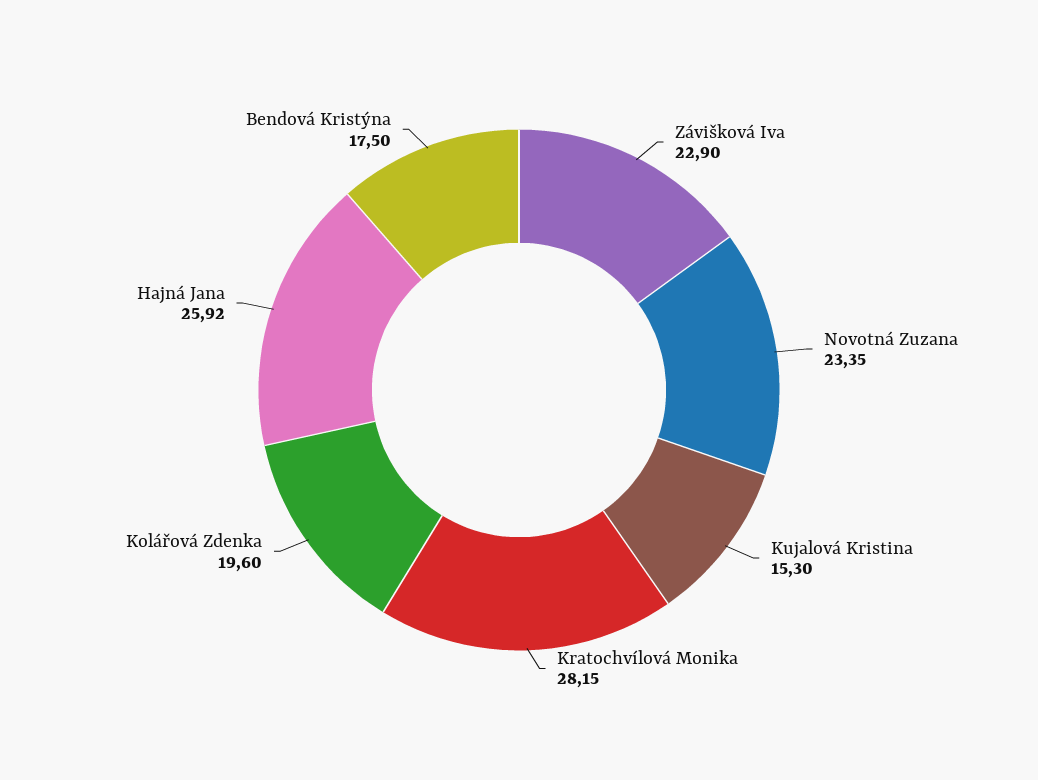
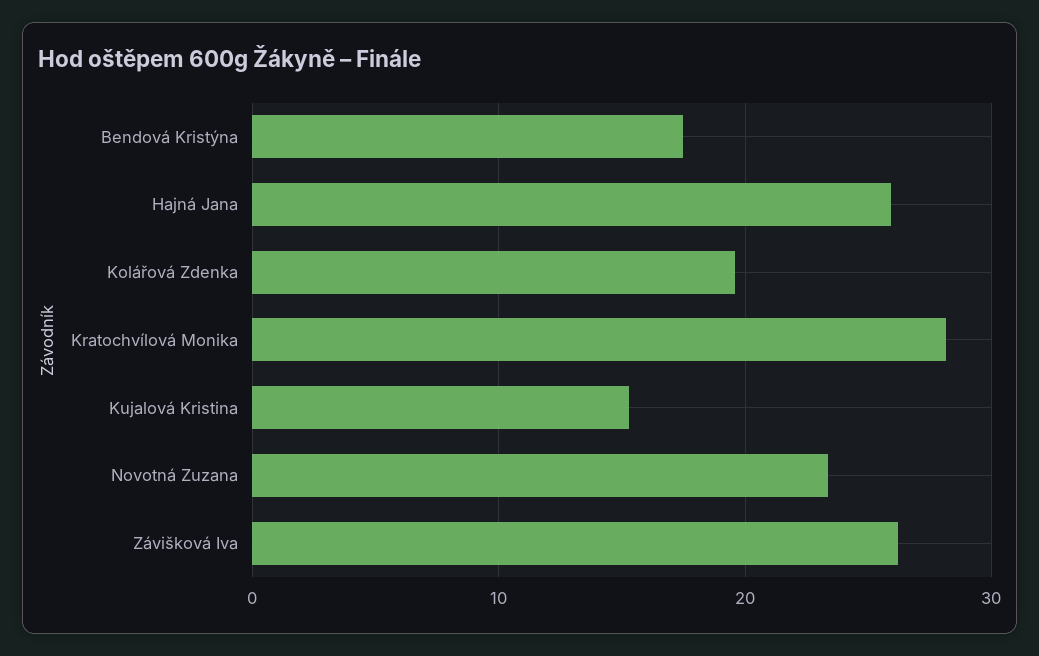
Závišková Iva: 22.9 -> 26

